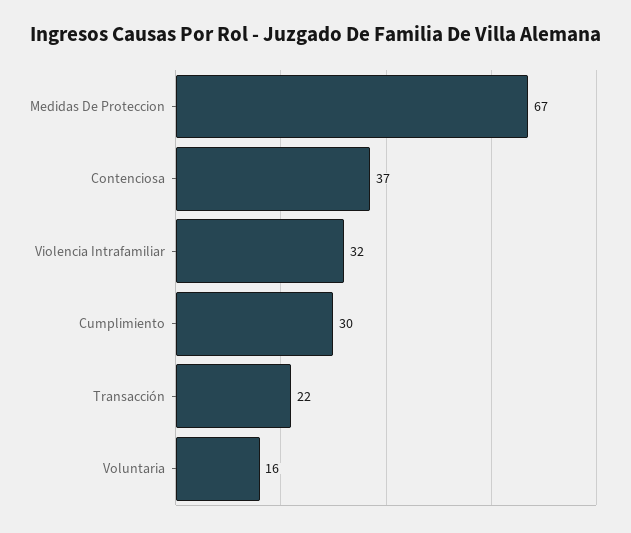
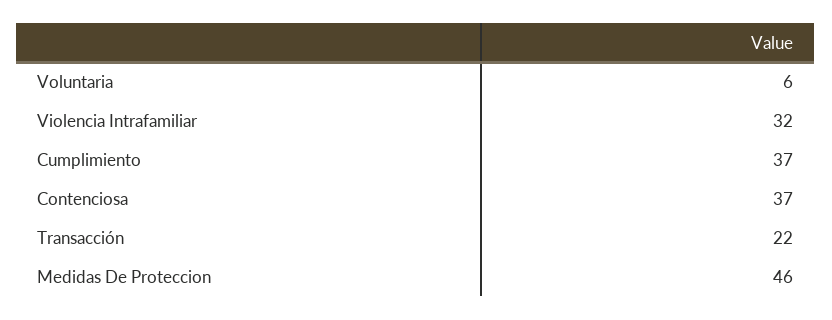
Medidas De Proteccion: 67 -> 46
Cumplimiento: 30 -> 37
Voluntaria: 16 -> 6

